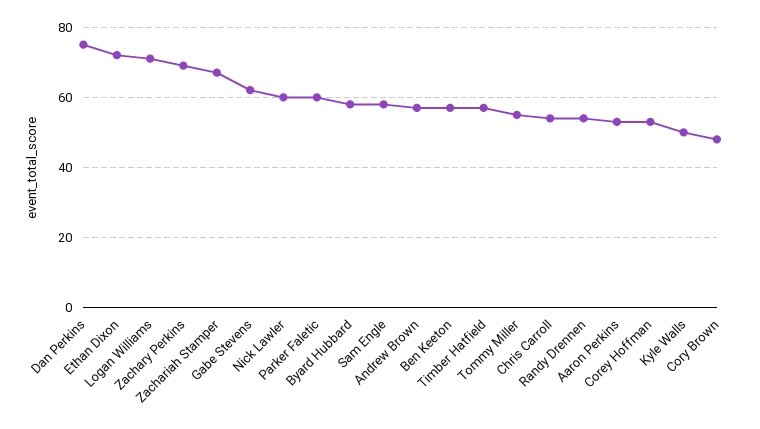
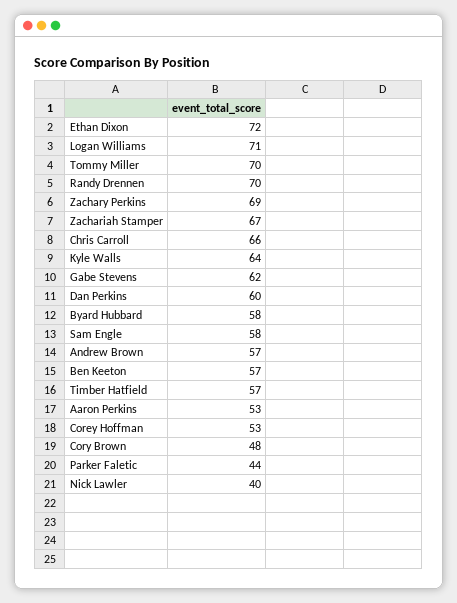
Dan Perkins: 75 -> 60
Nick Lawler: 60 -> 40
Parker Faletic: 60 -> 44
Tommy Miller: 55 -> 70
Chris Carroll: 55 -> 66
Randy Drennen: 55 -> 70
Kyle Walls: 50 -> 64

